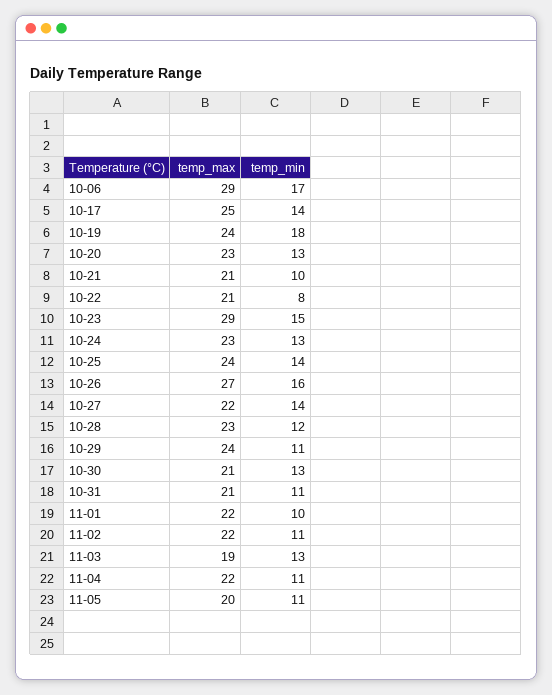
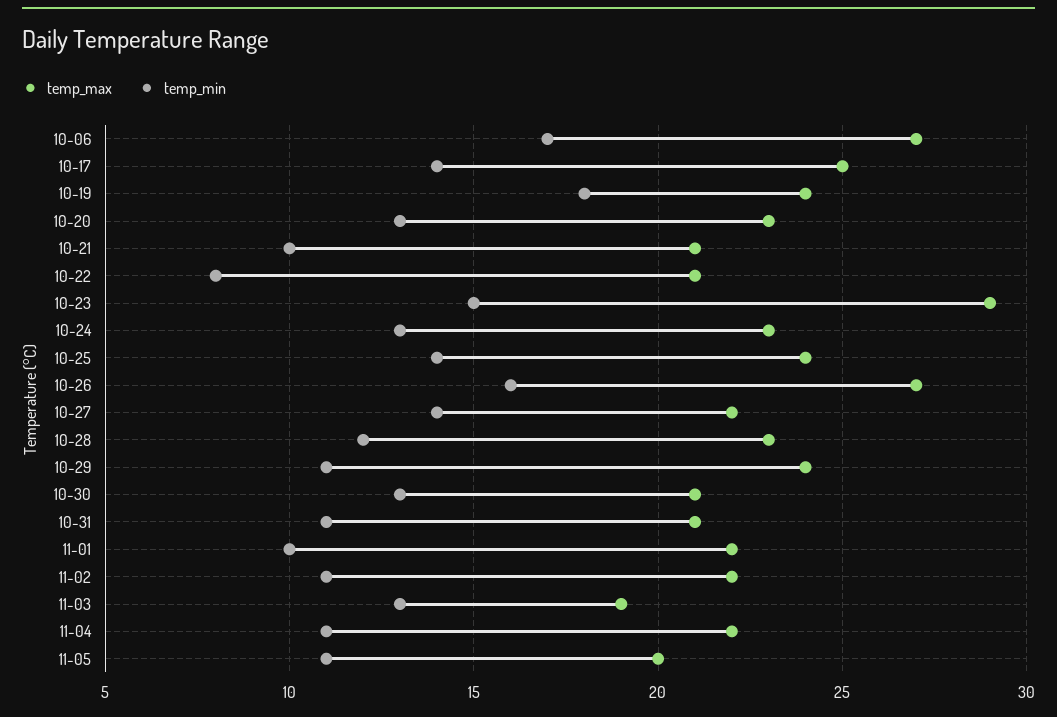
temp_max, 10-06: 29 -> 27

